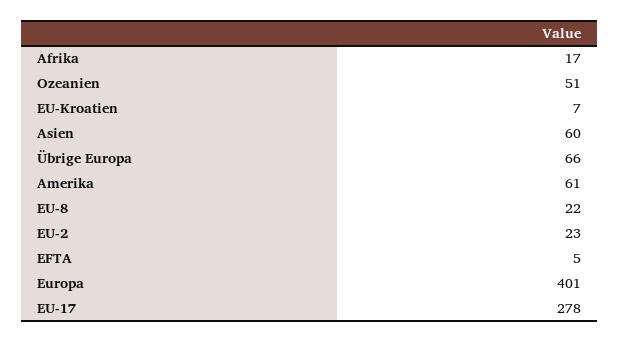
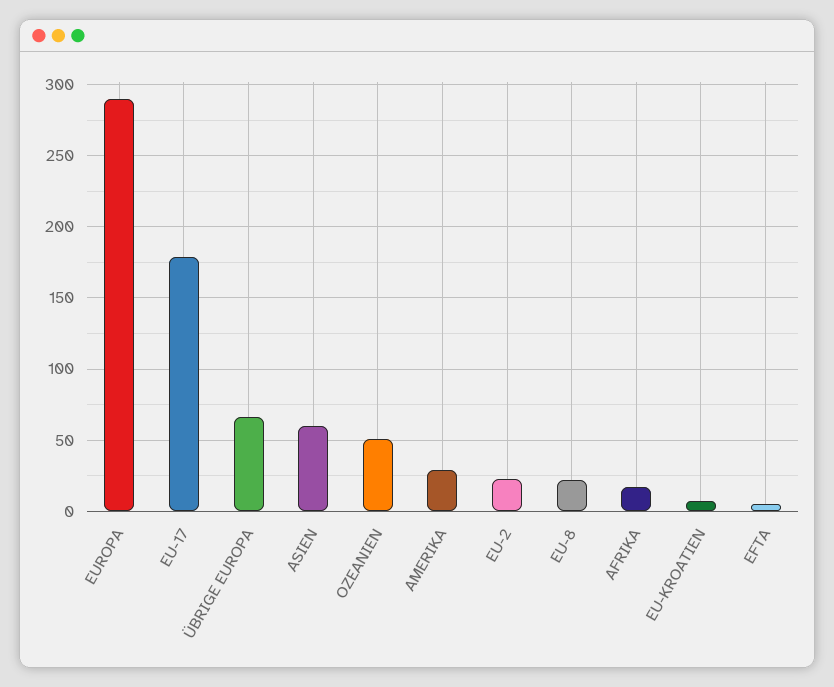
Amerika: 61 -> 30
Europa: 401 -> 290
EU-17: 278 -> 180

